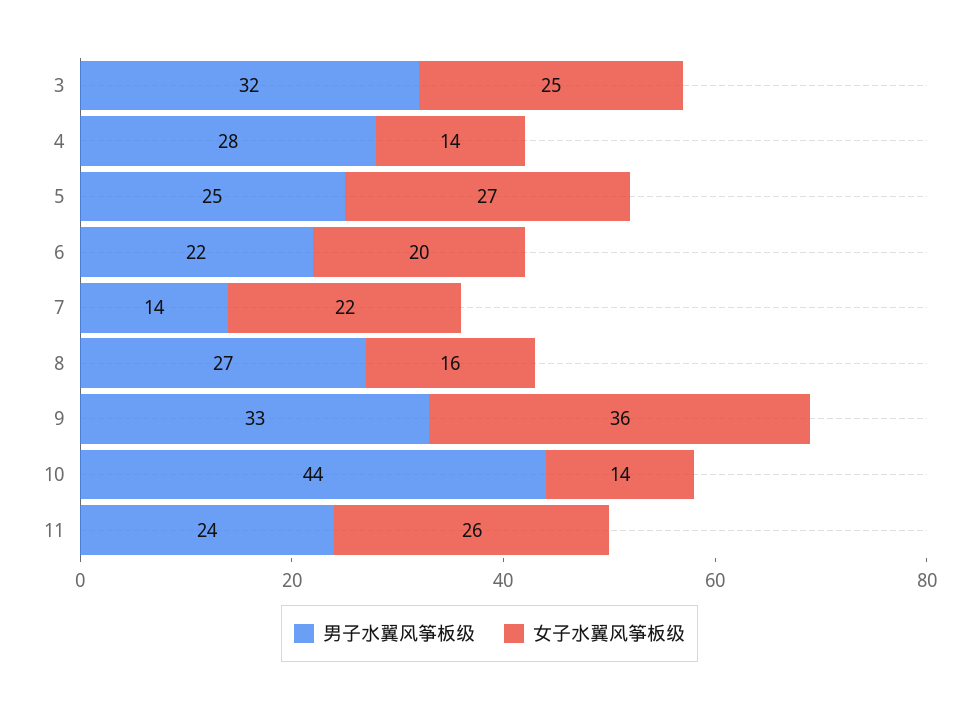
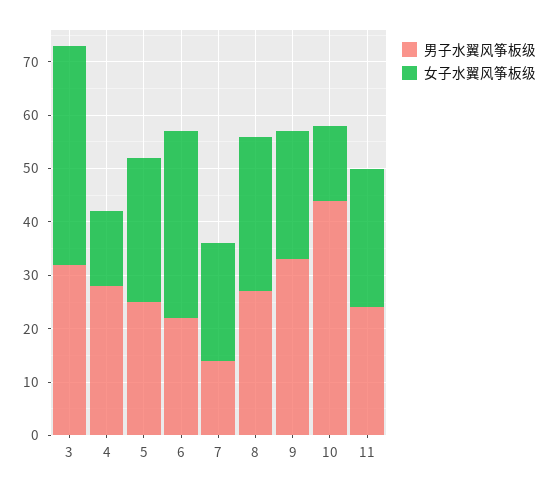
女子水翼风筝板级, 3: 25 -> 40
女子水翼风筝板级, 6: 20 -> 35
女子水翼风筝板级, 8: 16 -> 30
女子水翼风筝板级, 9: 36 -> 25

